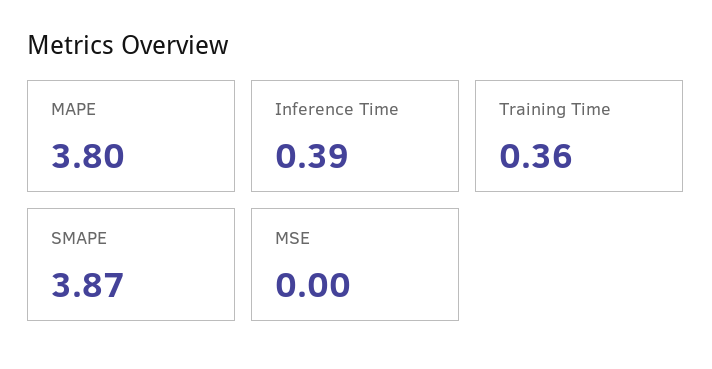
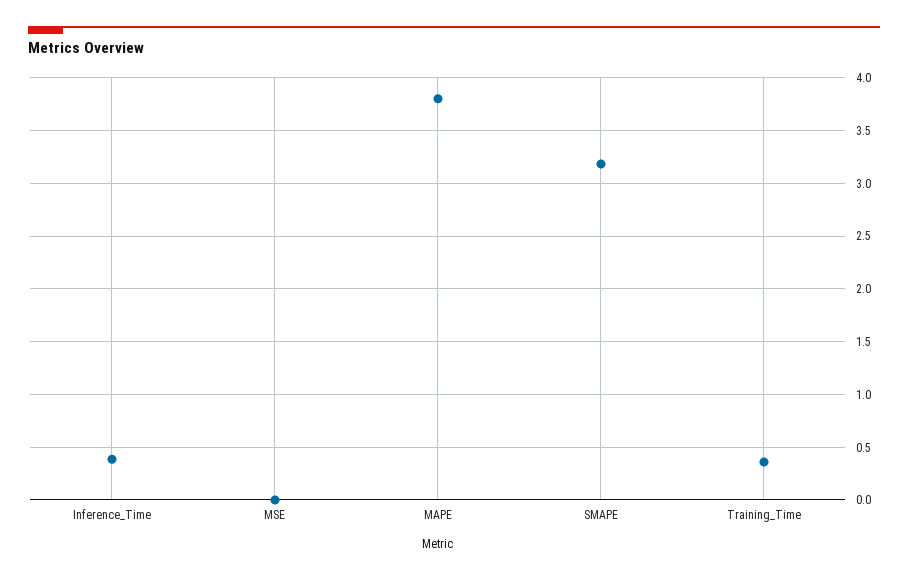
SMAPE: 3.87 -> 3.2

